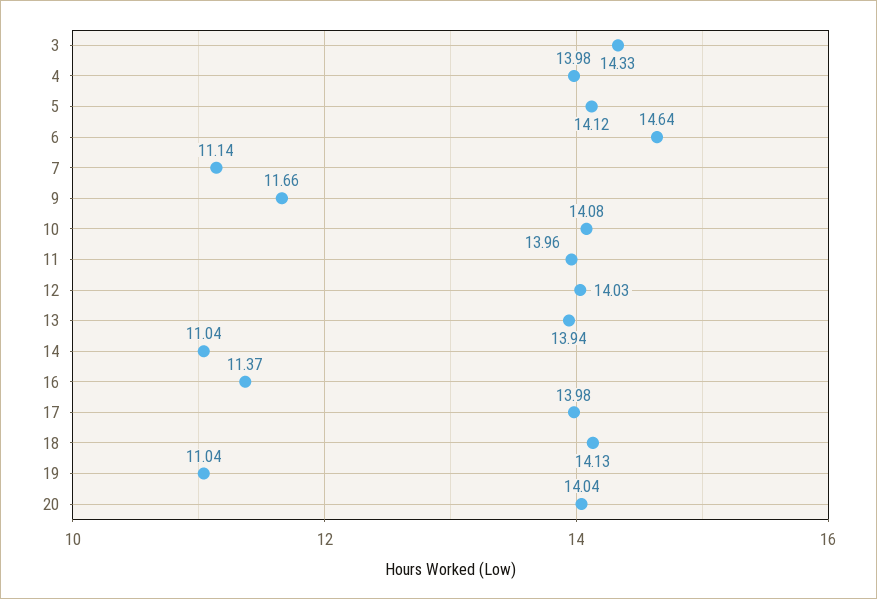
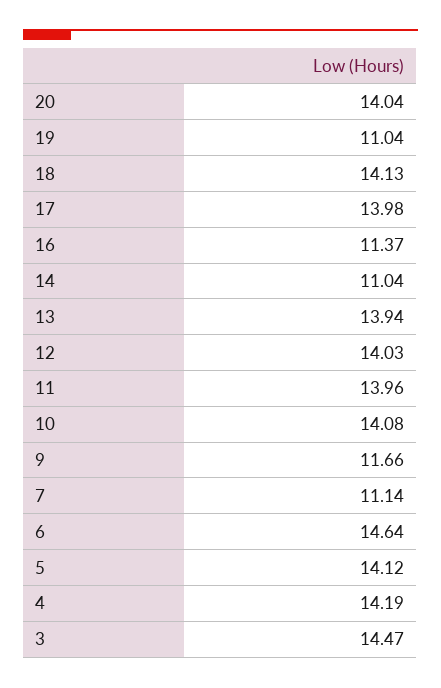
3: 14.33 -> 14.47
4: 13.98 -> 14.19

